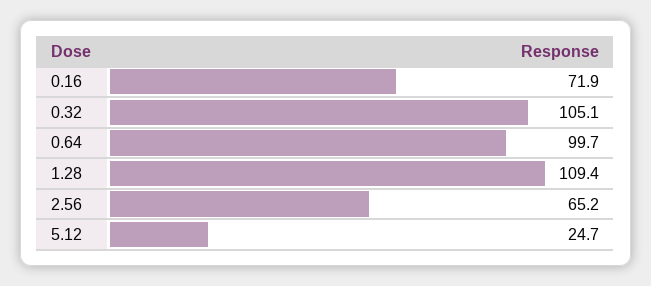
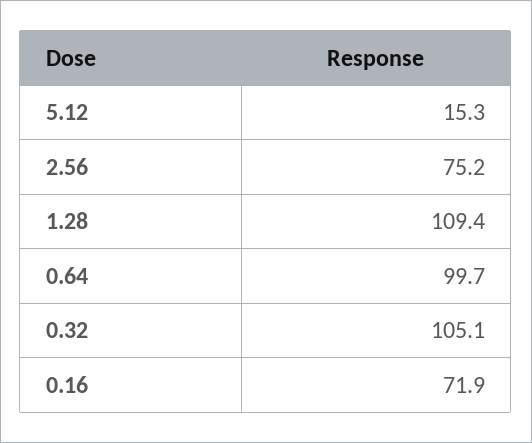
2.56: 65.2 -> 75.2
5.12: 24.7 -> 15.3

